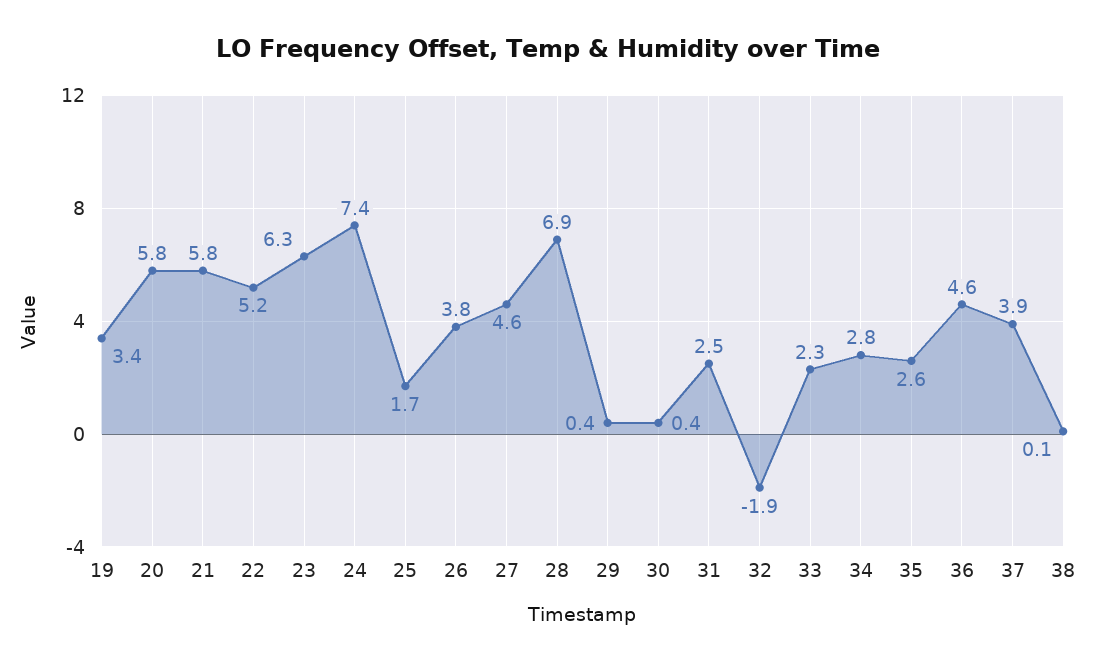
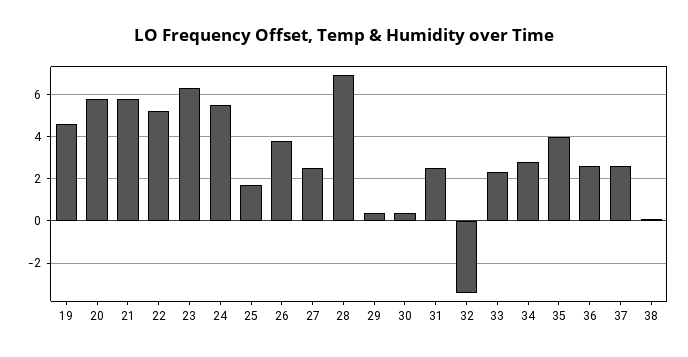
19: 3.4 -> 4.5
24: 7.4 -> 5.5
27: 4.6 -> 2.5
32: -1.9 -> -3.5
35: 2.6 -> 4
36: 4.6 -> 2.5
37: 3.9 -> 2.5

